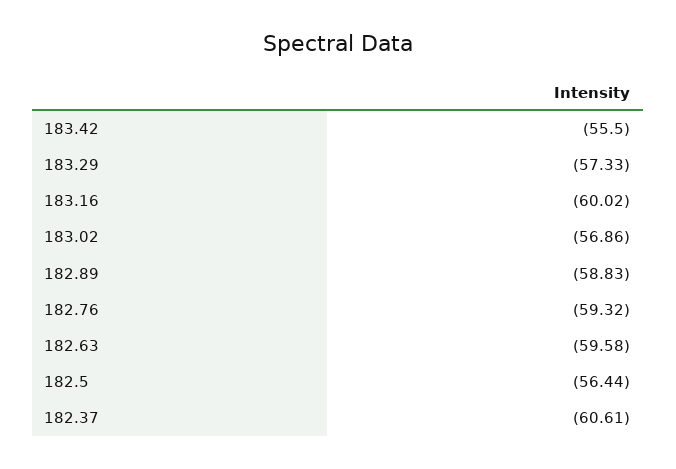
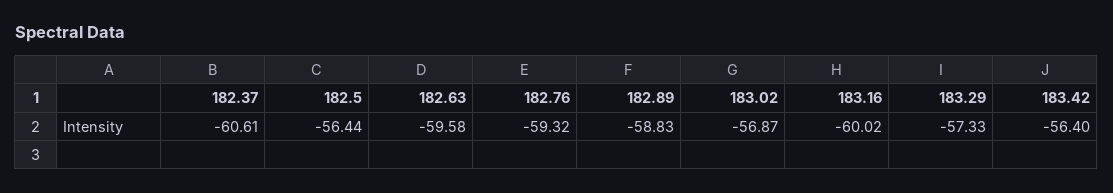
183.42: -55.5 -> -56.4
183.02: -56.86 -> -56.87

